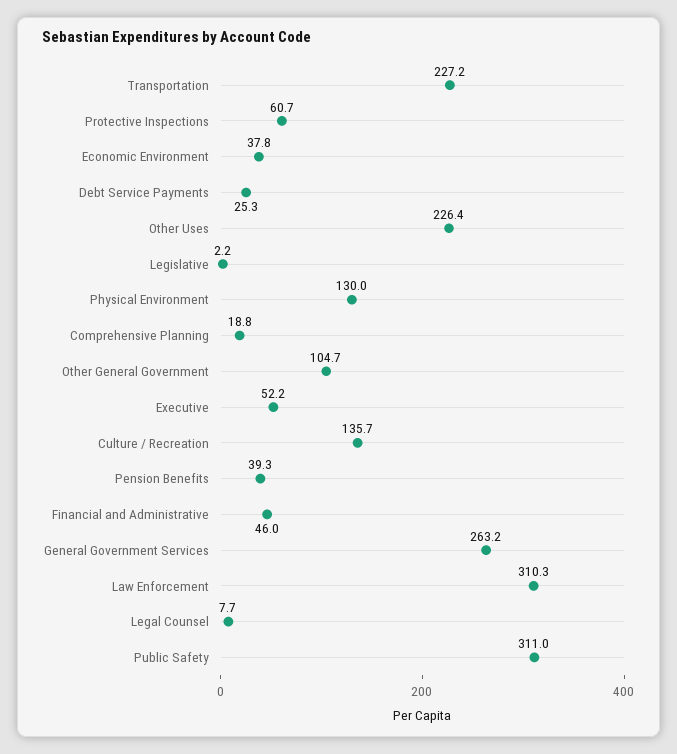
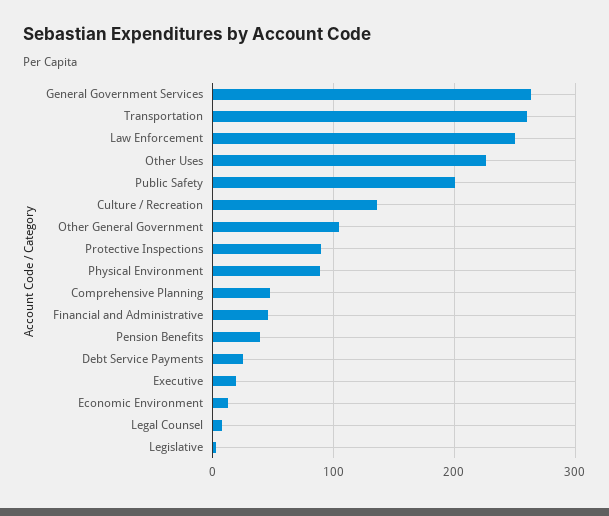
Transportation: 227.2 -> 260
Protective Inspections: 60.7 -> 90
Economic Environment: 37.8 -> 10
Physical Environment: 130 -> 90
Comprehensive Planning: 18.8 -> 50
Executive: 52.2 -> 20
Law Enforcement: 310.3 -> 250
Public Safety: 311 -> 200

